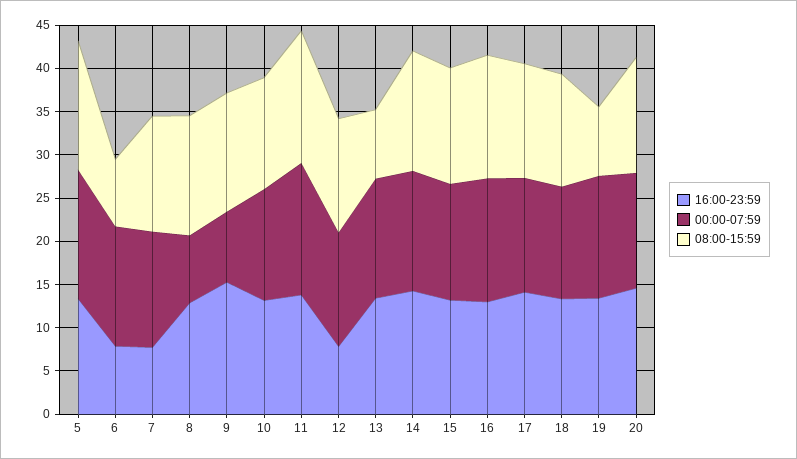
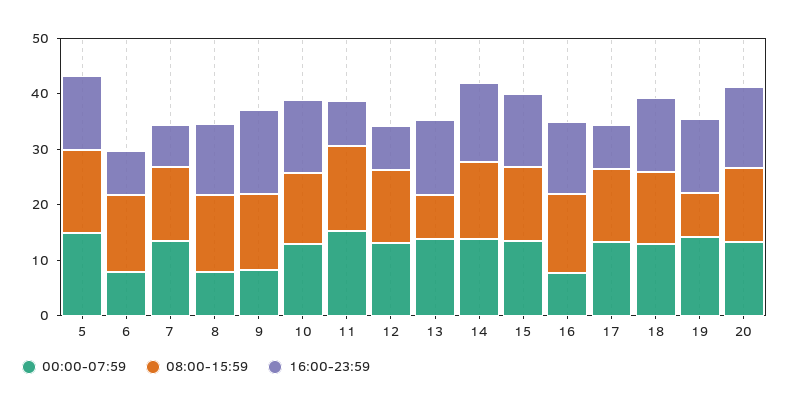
00:00-07:59, 6: 14 -> 8
08:00-15:59, 6: 8 -> 14
16:00-23:59, 11: 14 -> 8
00:00-07:59, 16: 14 -> 8
16:00-23:59, 17: 14 -> 8

